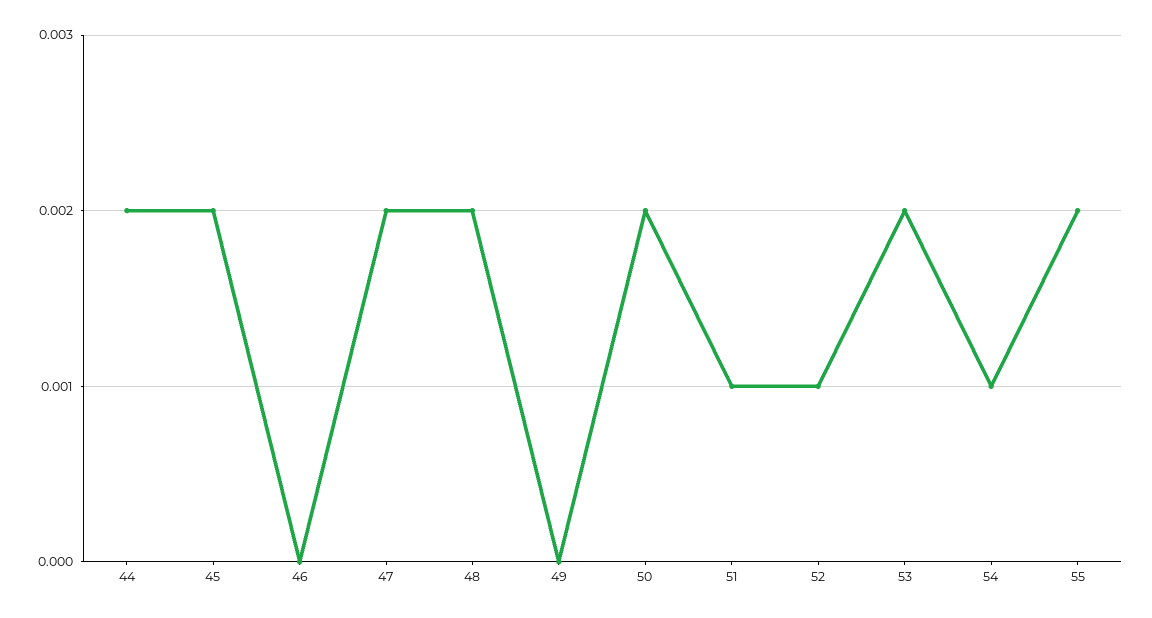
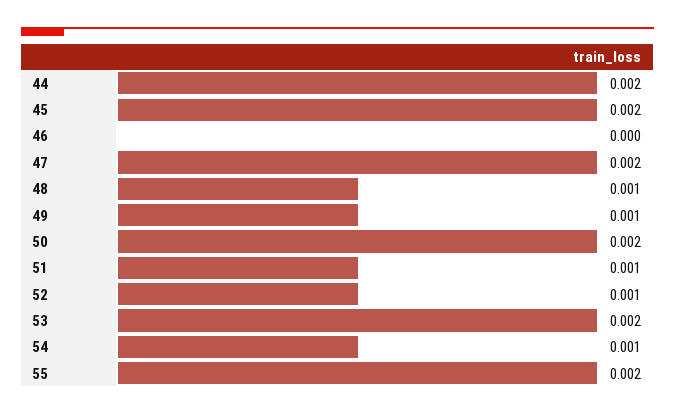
48: 0.002 -> 0.001
49: 0 -> 0.001

